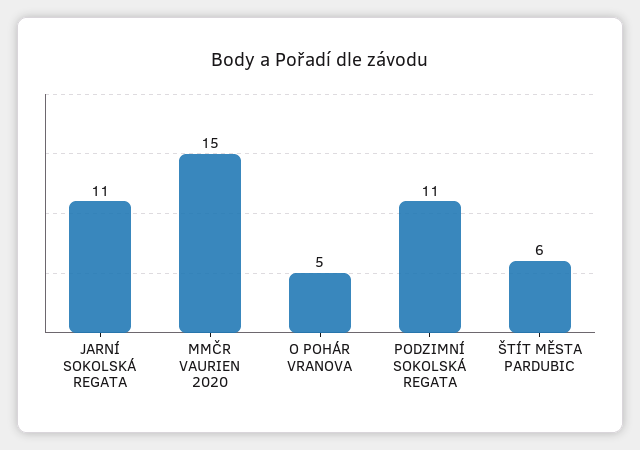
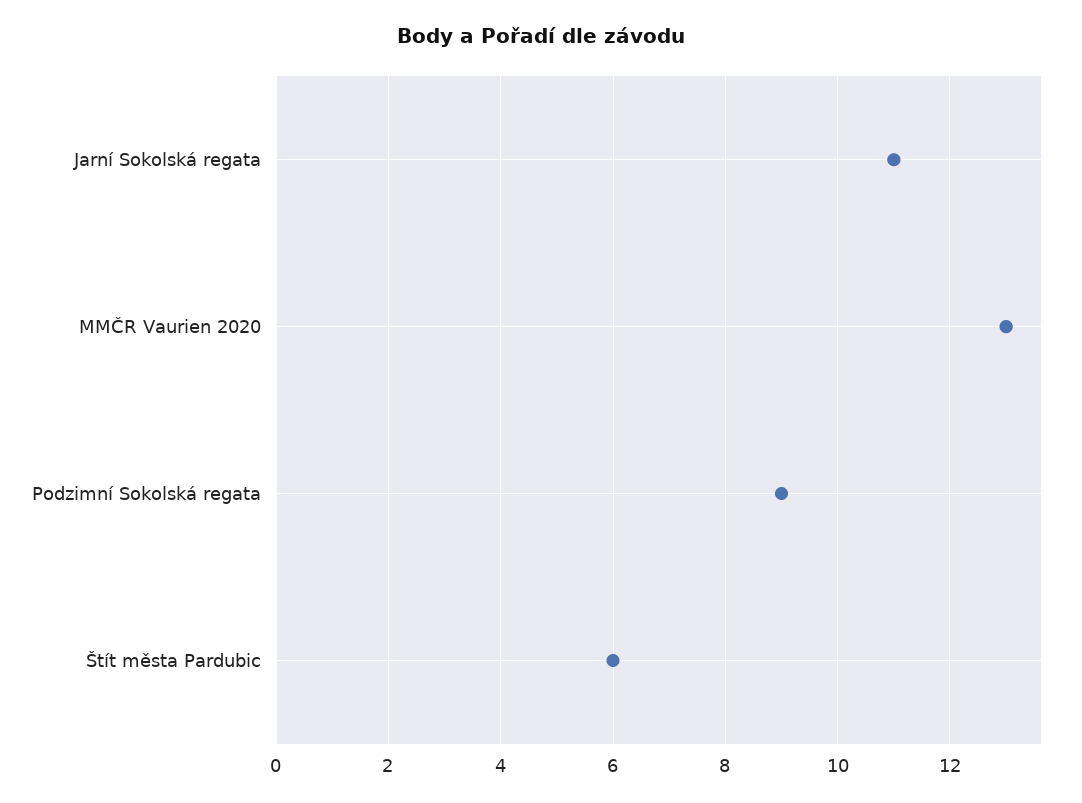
MMČR VAURIEN 2020: 15 -> 13
O POHÁR VRANOVA: 5 -> none
PODZIMNÍ SOKOLSKÁ REGATA: 11 -> 9

